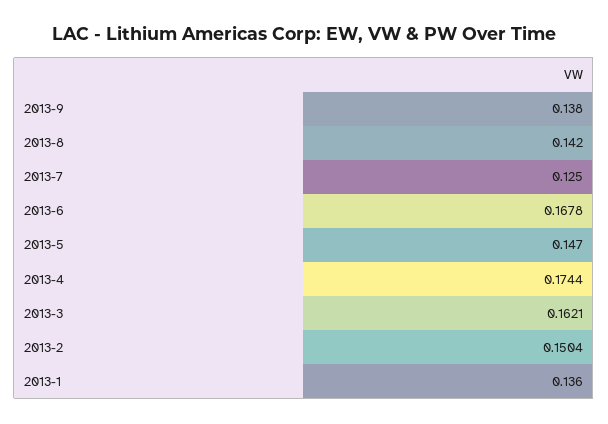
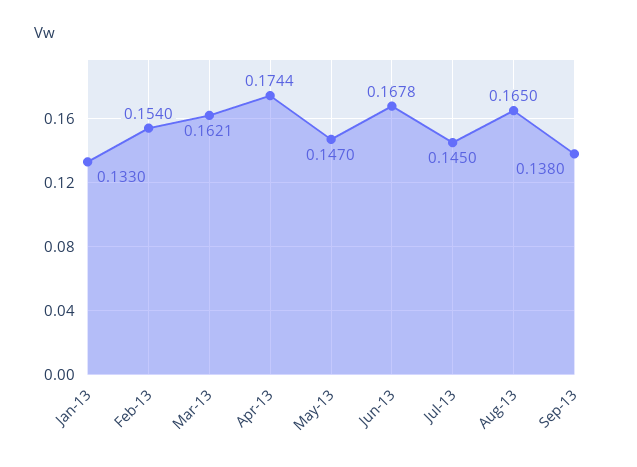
2013-8: 0.142 -> 0.165
2013-7: 0.125 -> 0.145
2013-2: 0.1504 -> 0.154
2013-1: 0.136 -> 0.133

